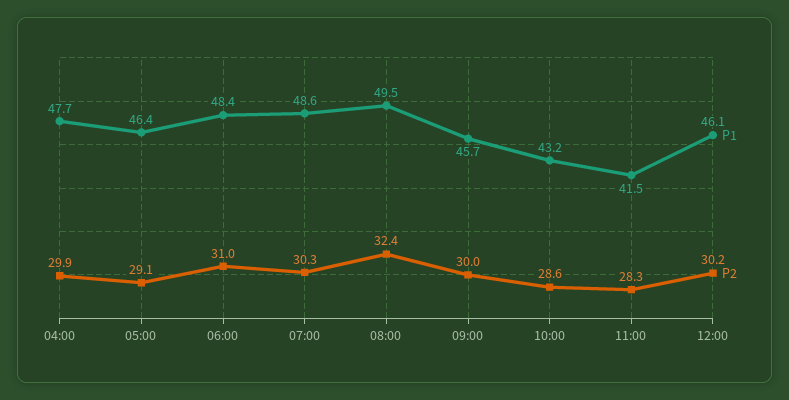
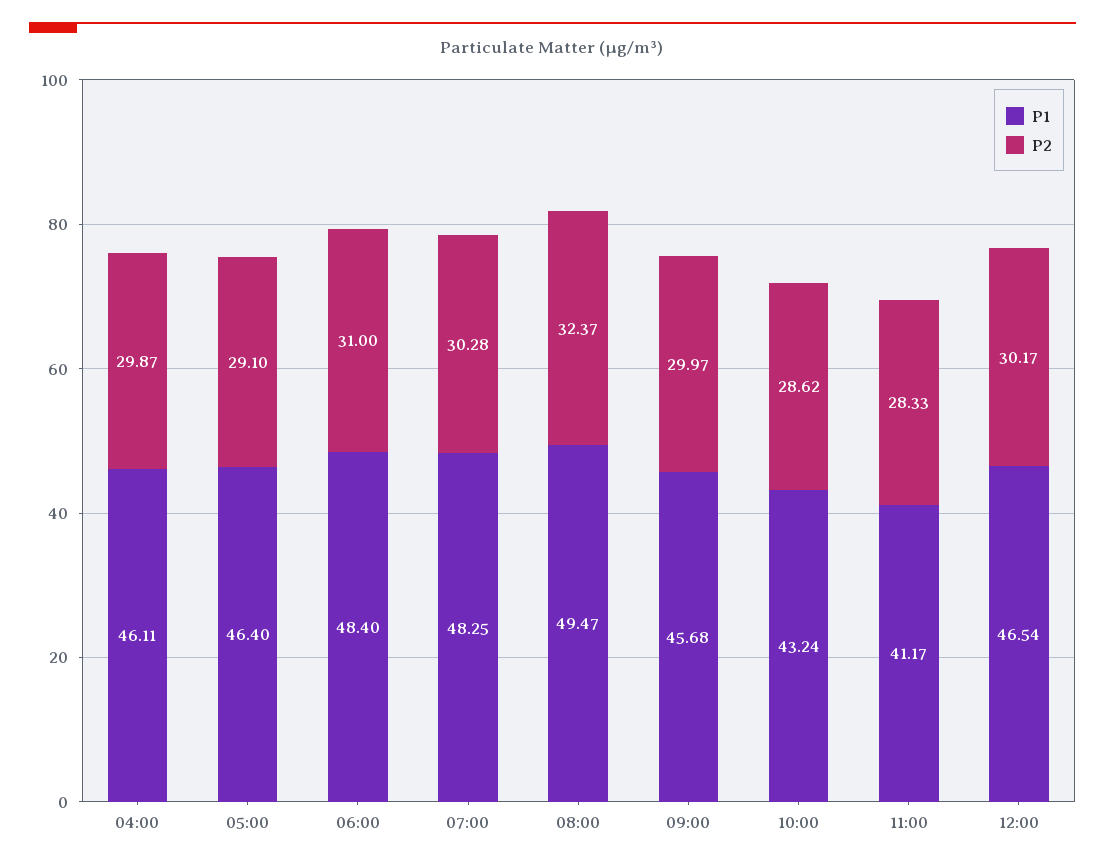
P1, 04:00: 47.7 -> 46.11
P1, 07:00: 48.6 -> 48.25
P1, 11:00: 41.5 -> 41.17
P1, 12:00: 46.1 -> 46.54

